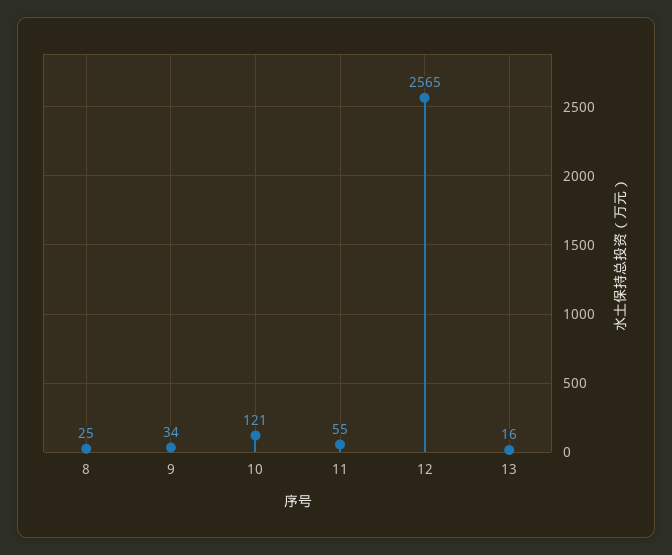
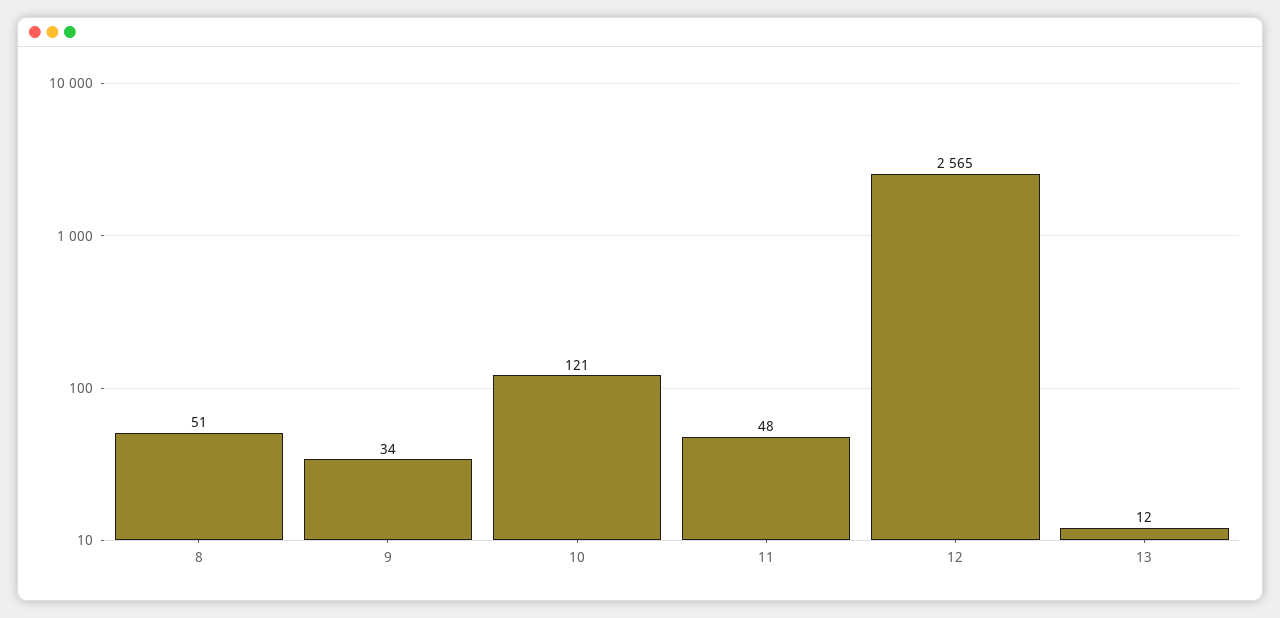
8: 25 -> 51
11: 55 -> 48
13: 16 -> 12

